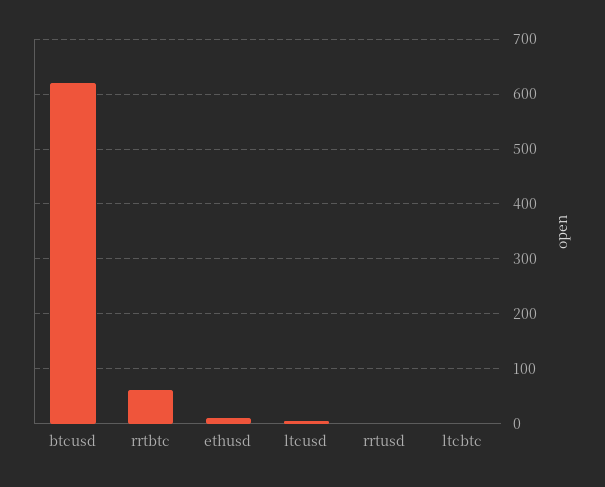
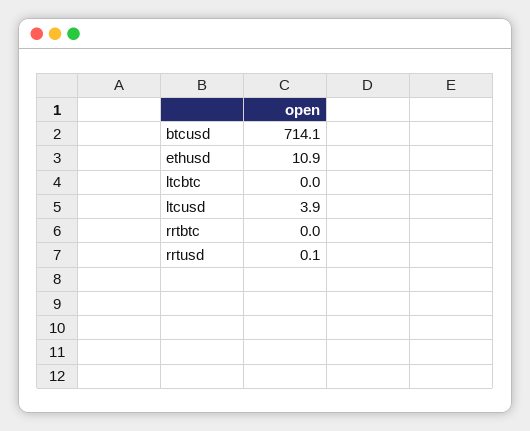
btcusd: 620 -> 714.1
rrtbtc: 60 -> 0

